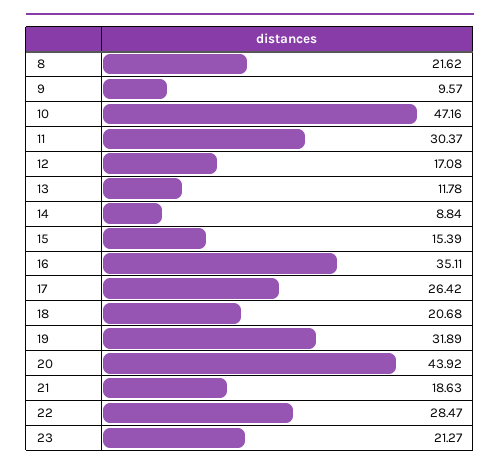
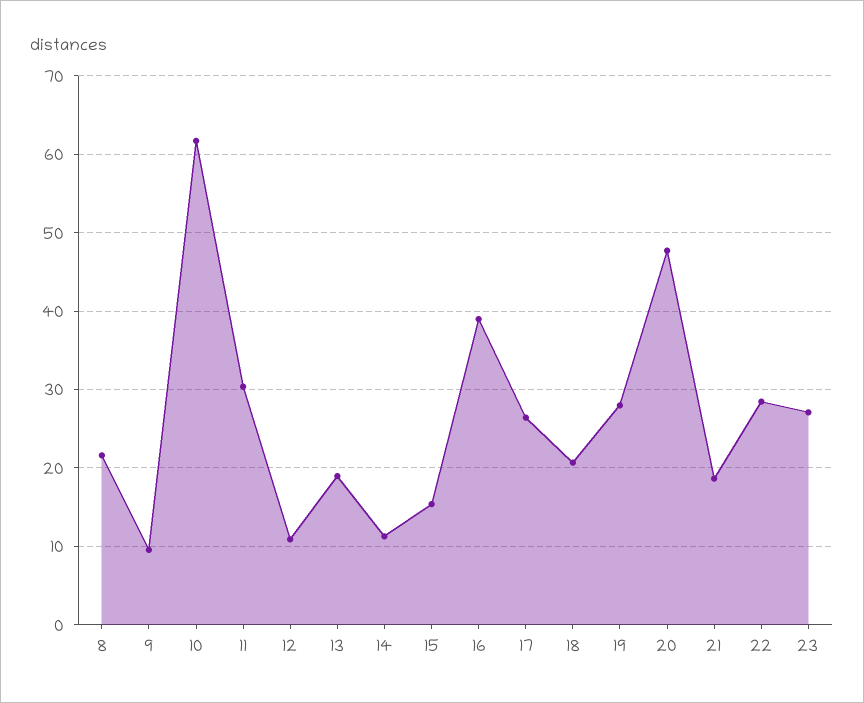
10: 47.16 -> 62
12: 17.08 -> 11
13: 11.78 -> 19
14: 8.84 -> 11
16: 35.11 -> 39
19: 31.89 -> 28
20: 43.92 -> 48
23: 21.27 -> 27

